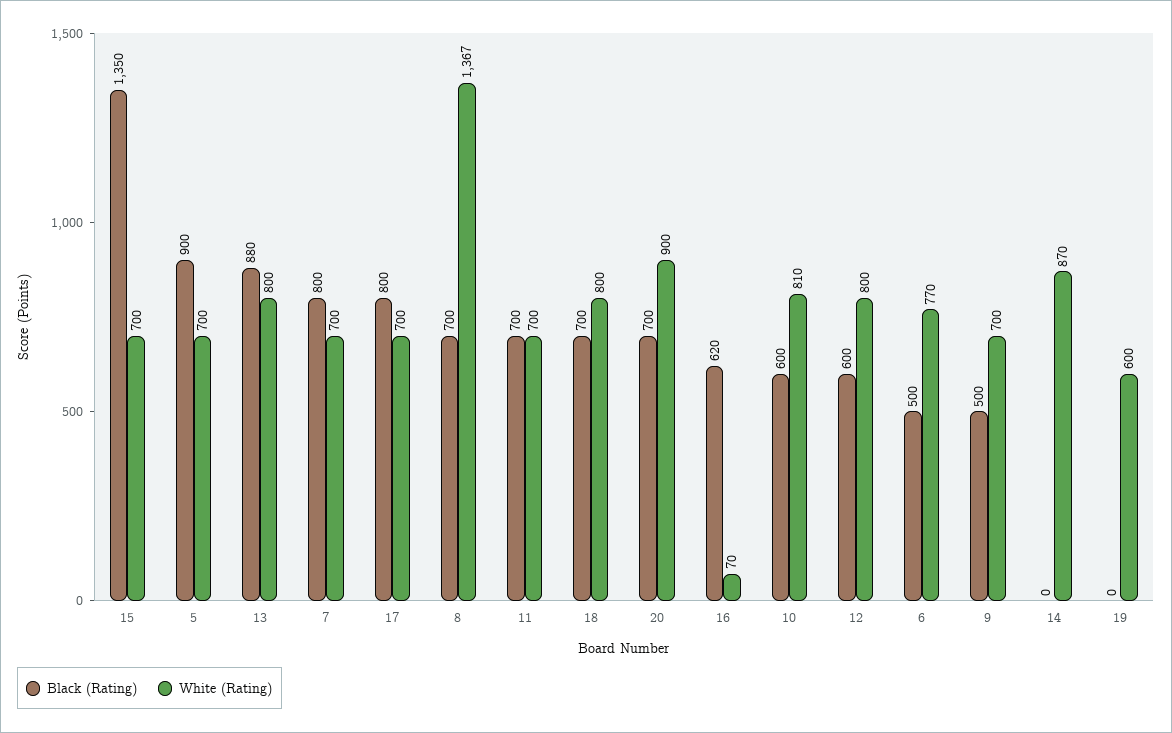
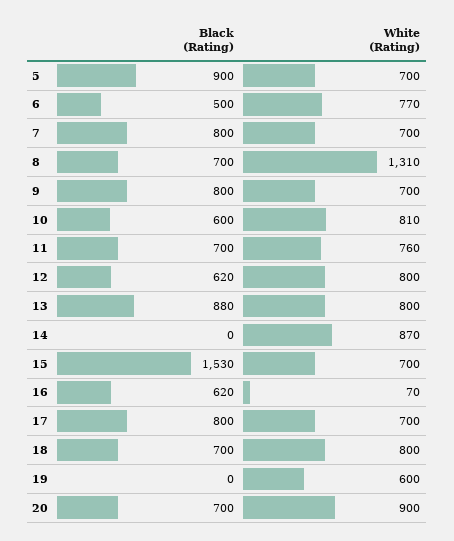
Black (Rating), 15: 1350 -> 1530
White (Rating), 8: 1367 -> 1310
White (Rating), 11: 700 -> 760
Black (Rating), 12: 600 -> 620
Black (Rating), 9: 500 -> 800

